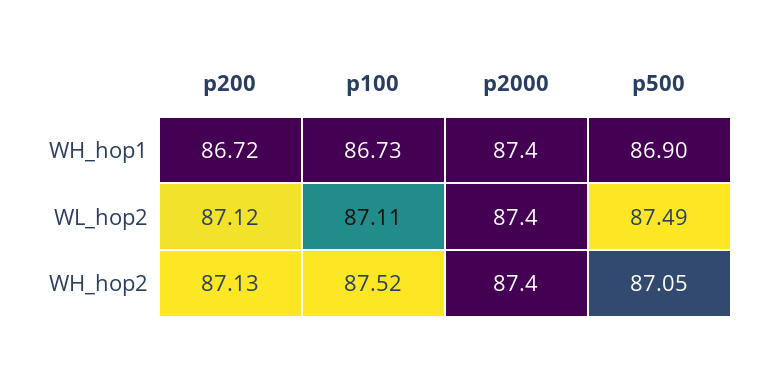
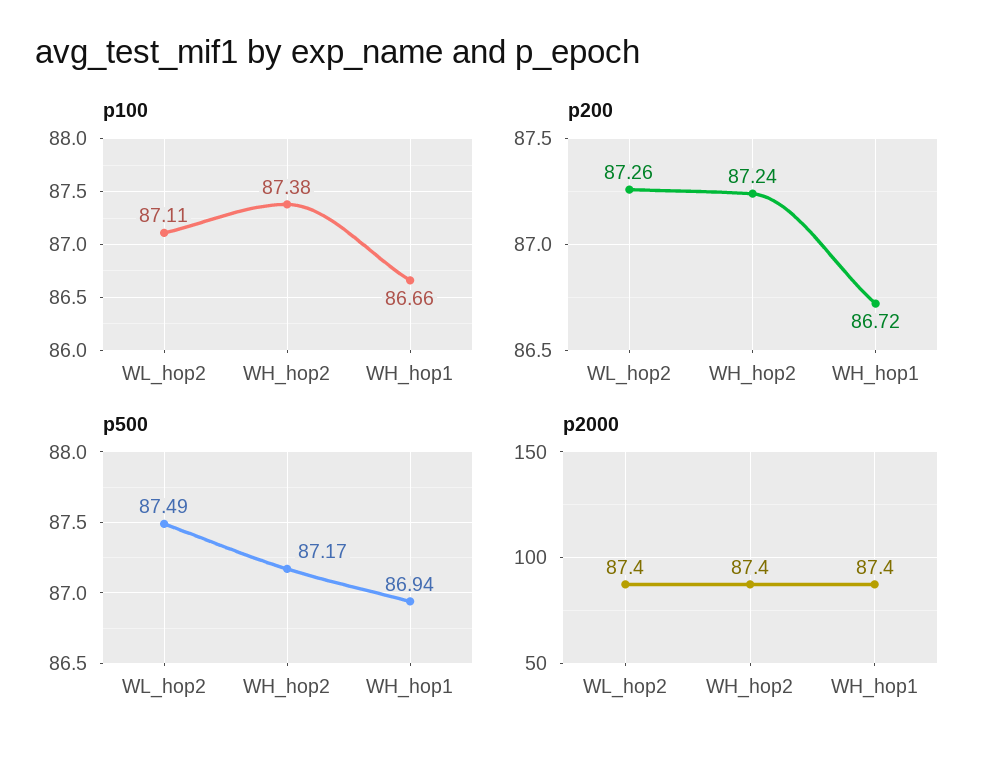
p100, WH_hop1: 86.73 -> 86.66
p500, WH_hop1: 86.9 -> 86.94
p200, WL_hop2: 87.12 -> 87.26
p200, WH_hop2: 87.13 -> 87.24
p100, WH_hop2: 87.52 -> 87.38
p500, WH_hop2: 87.05 -> 87.17

